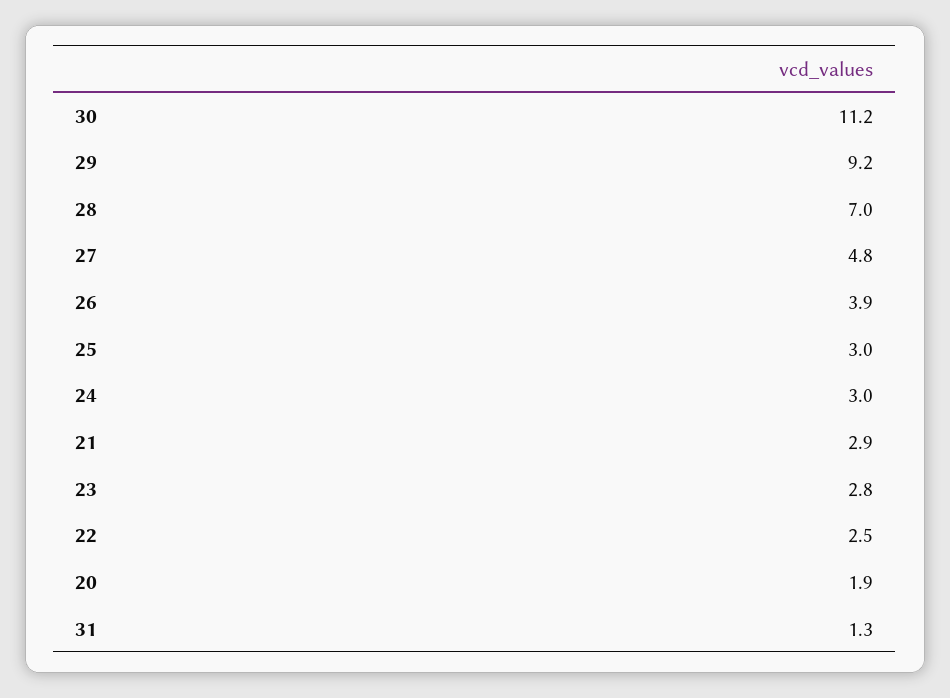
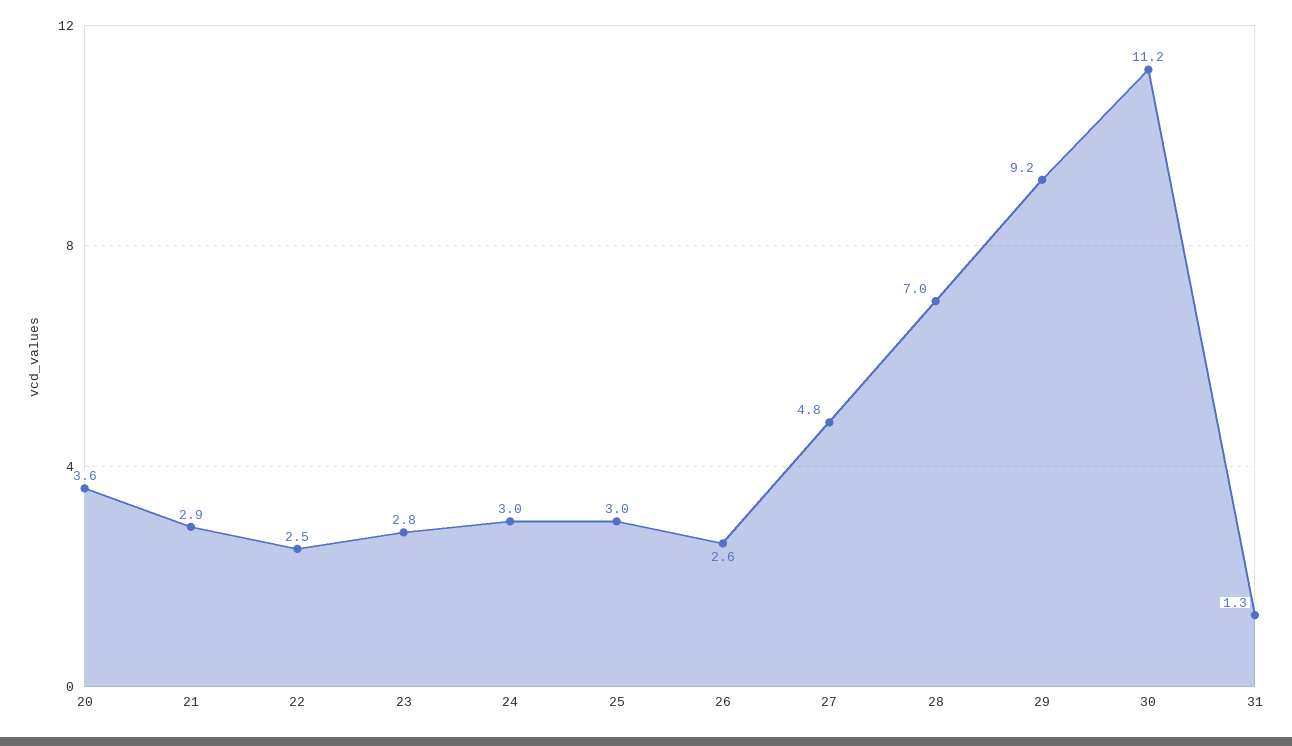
26: 3.9 -> 2.6
20: 1.9 -> 3.6

